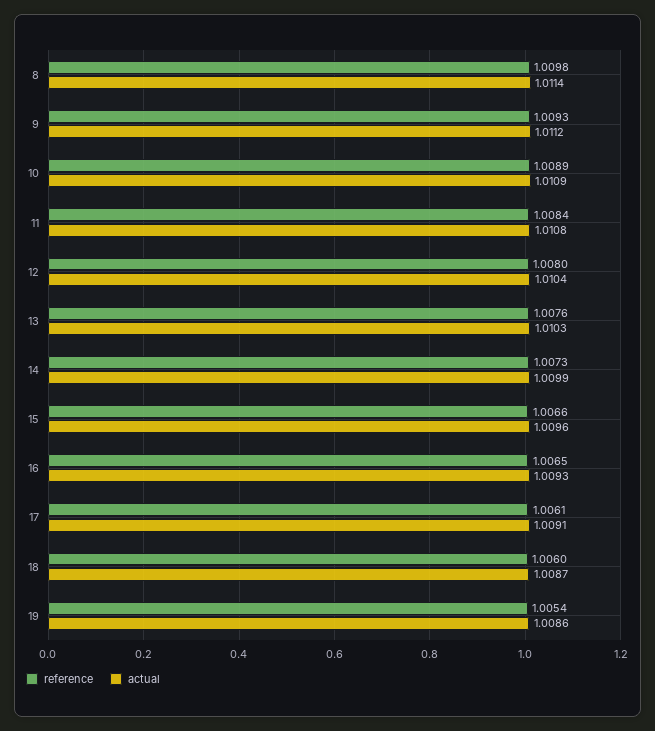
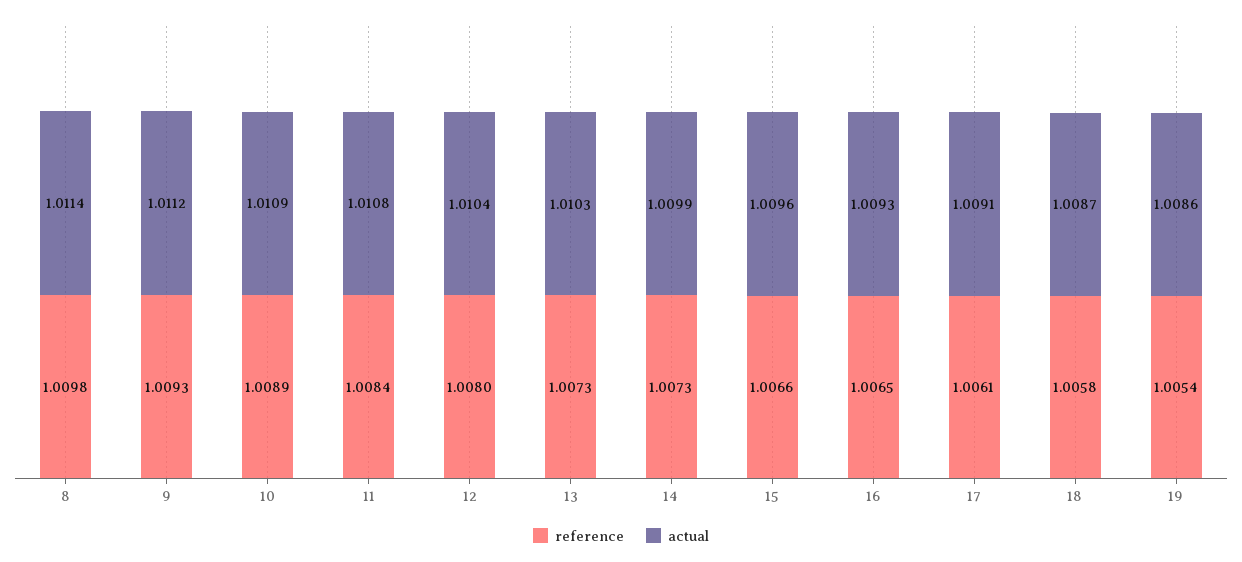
reference, 13: 1.0076 -> 1.0073
reference, 18: 1.006 -> 1.0058

